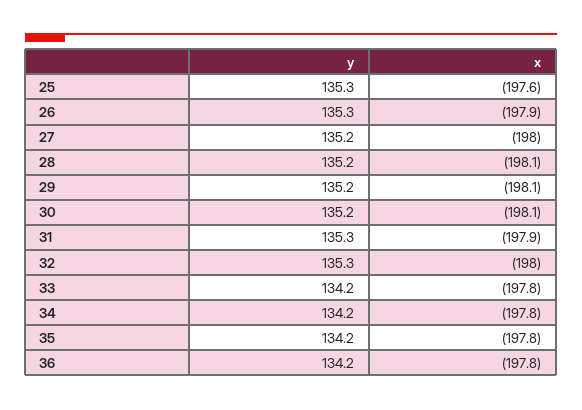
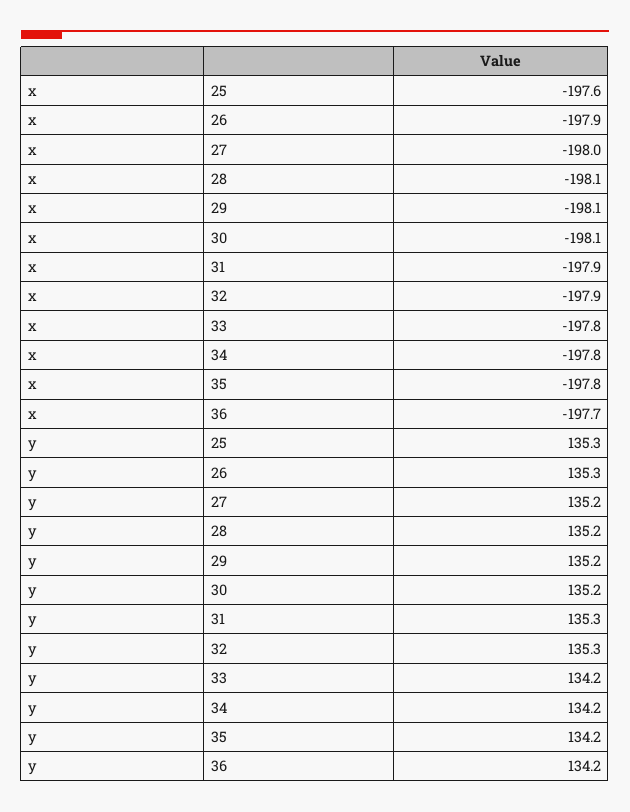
x, 32: -198 -> -197.9
x, 36: -197.8 -> -197.7

